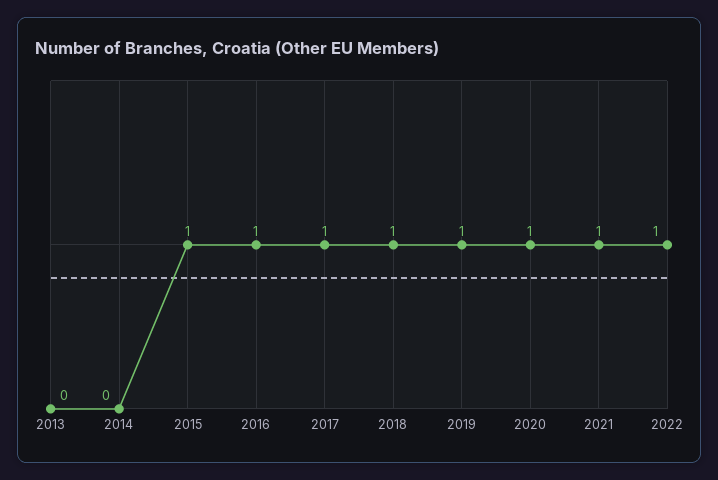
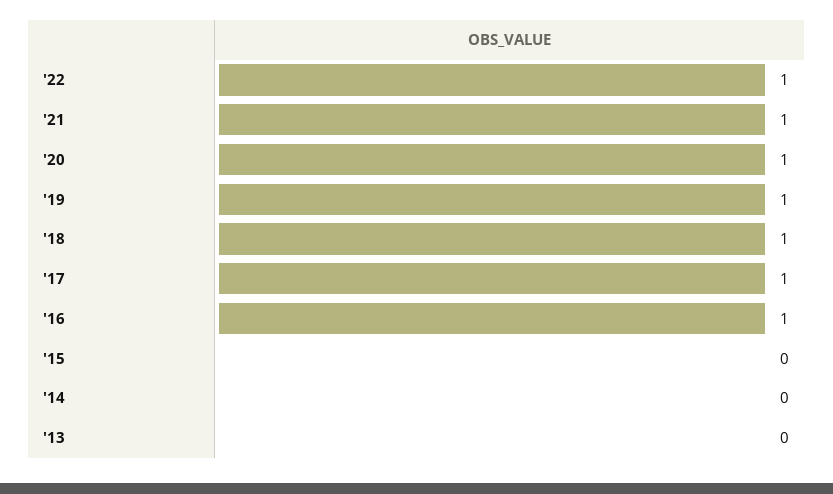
2015: 1 -> 0

